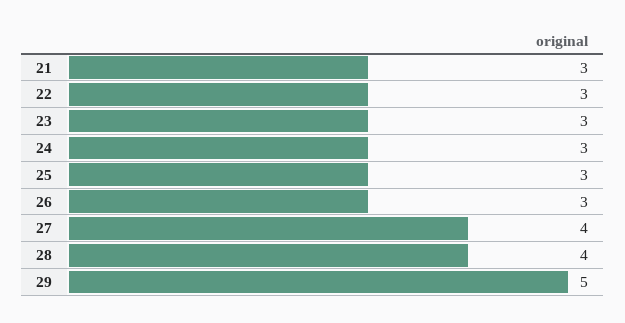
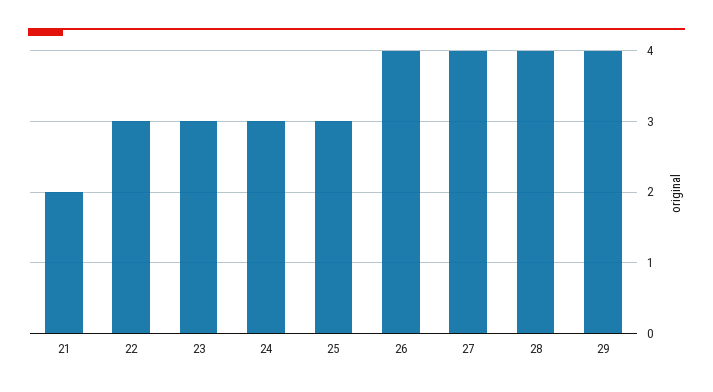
21: 3 -> 2
26: 3 -> 4
29: 5 -> 4

